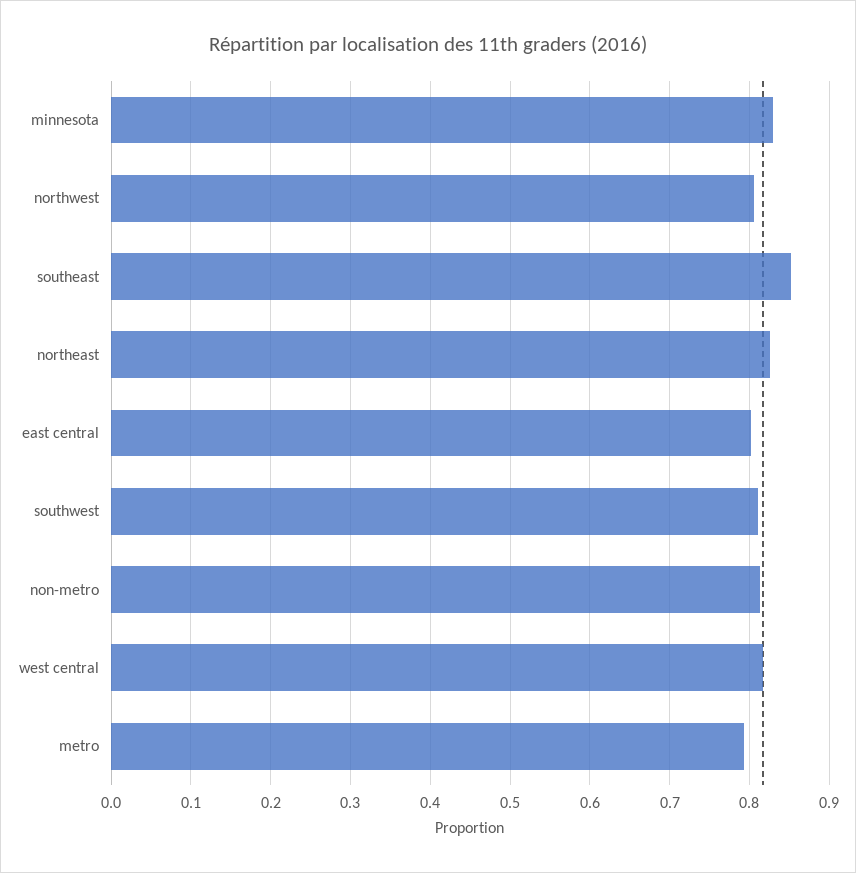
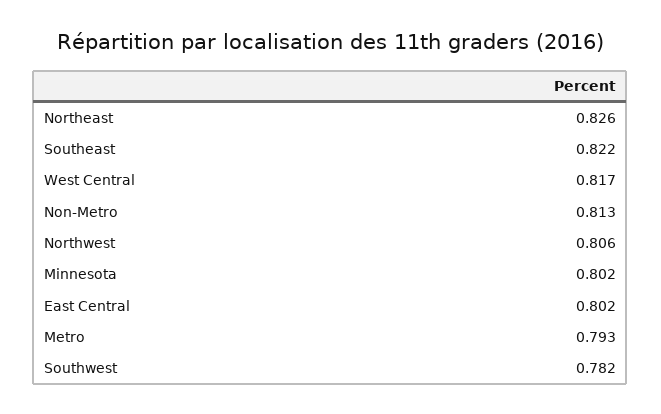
minnesota: 0.83 -> 0.802
southeast: 0.85 -> 0.822
southwest: 0.81 -> 0.782

